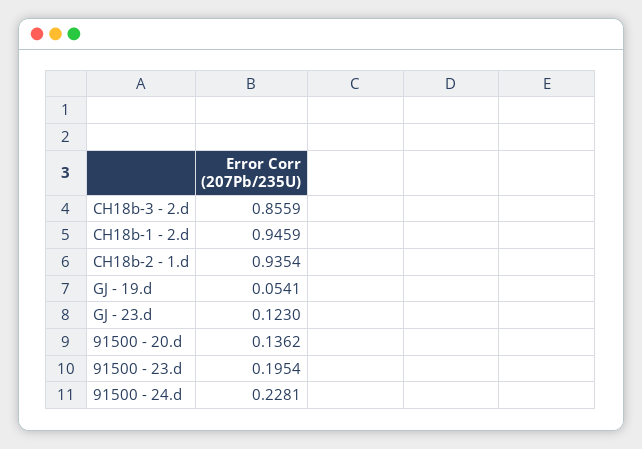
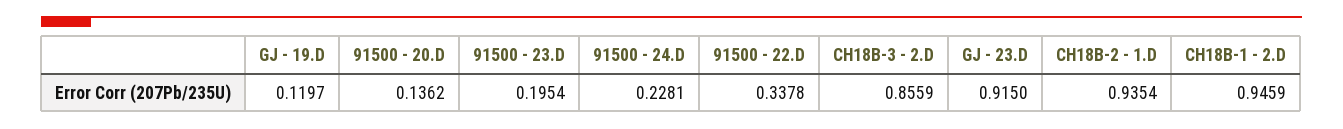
GJ - 19.d: 0.0541 -> 0.1197
GJ - 23.d: 0.123 -> 0.915
91500 - 22.D: none -> 0.3378

